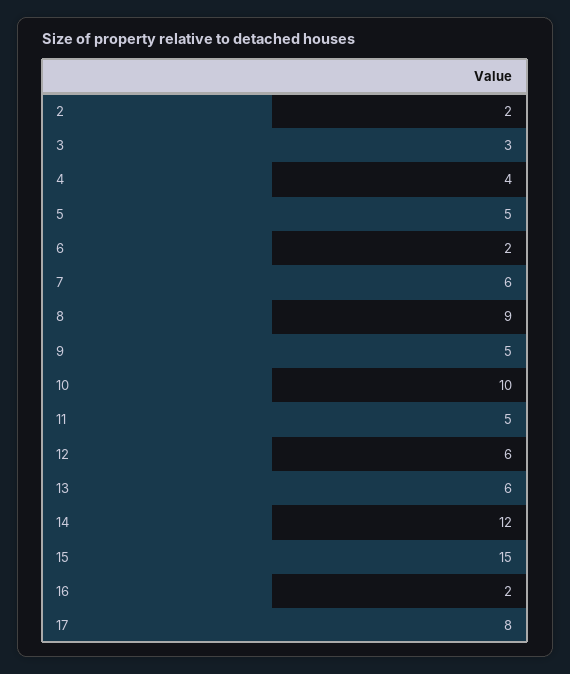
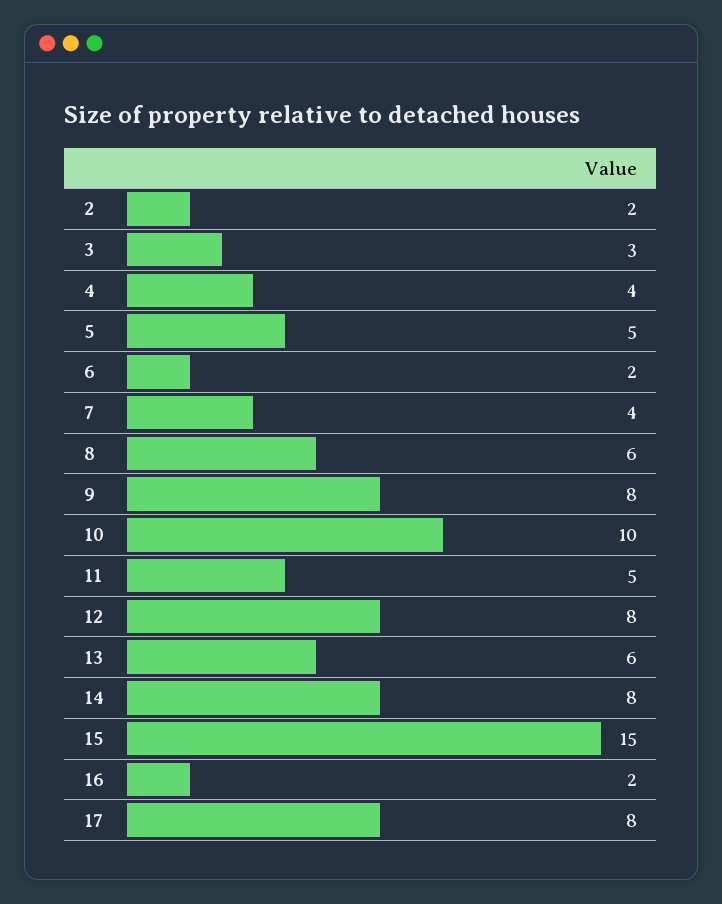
7: 6 -> 4
8: 9 -> 6
9: 5 -> 8
12: 6 -> 8
14: 12 -> 8

